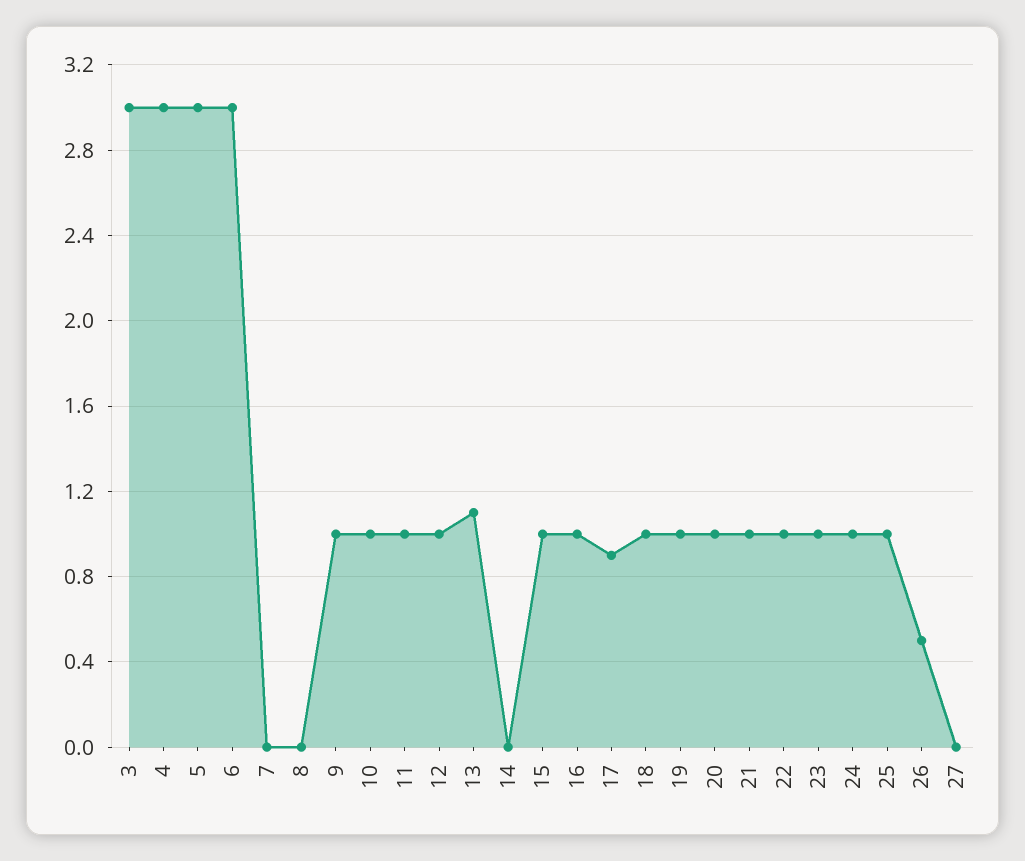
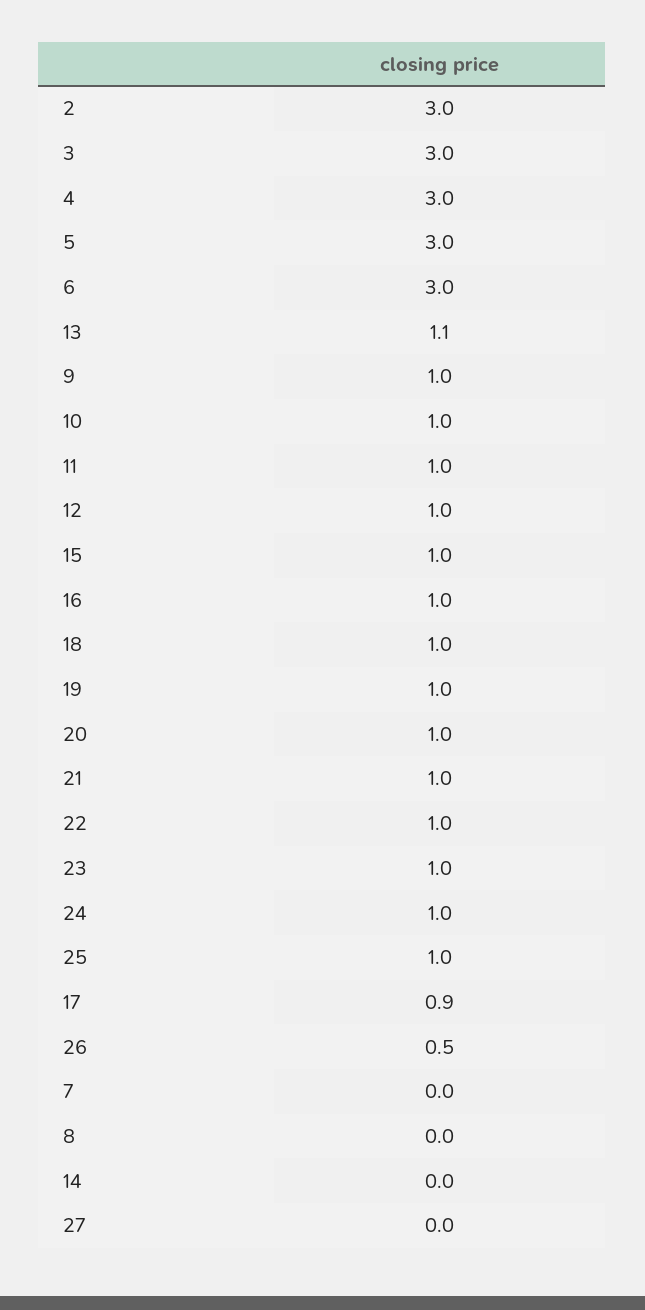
2: none -> 3

